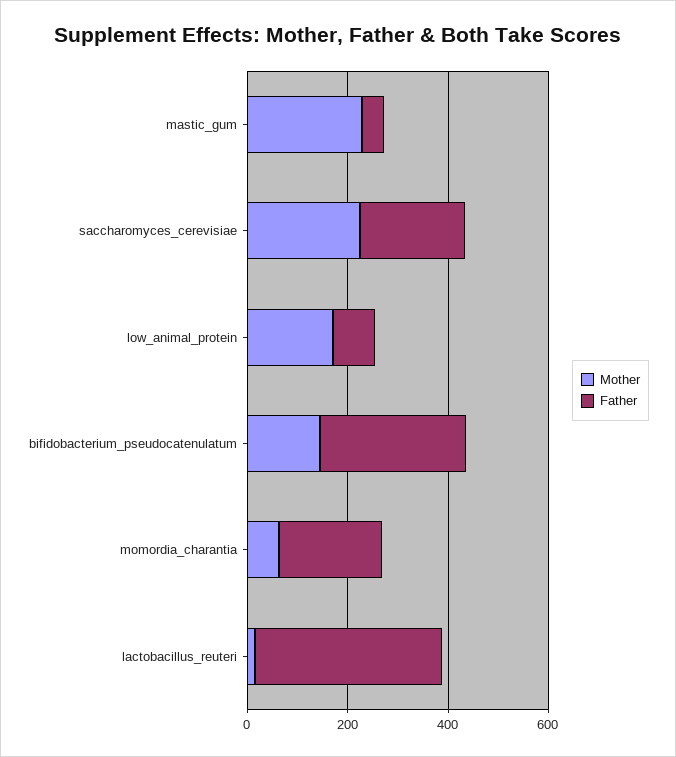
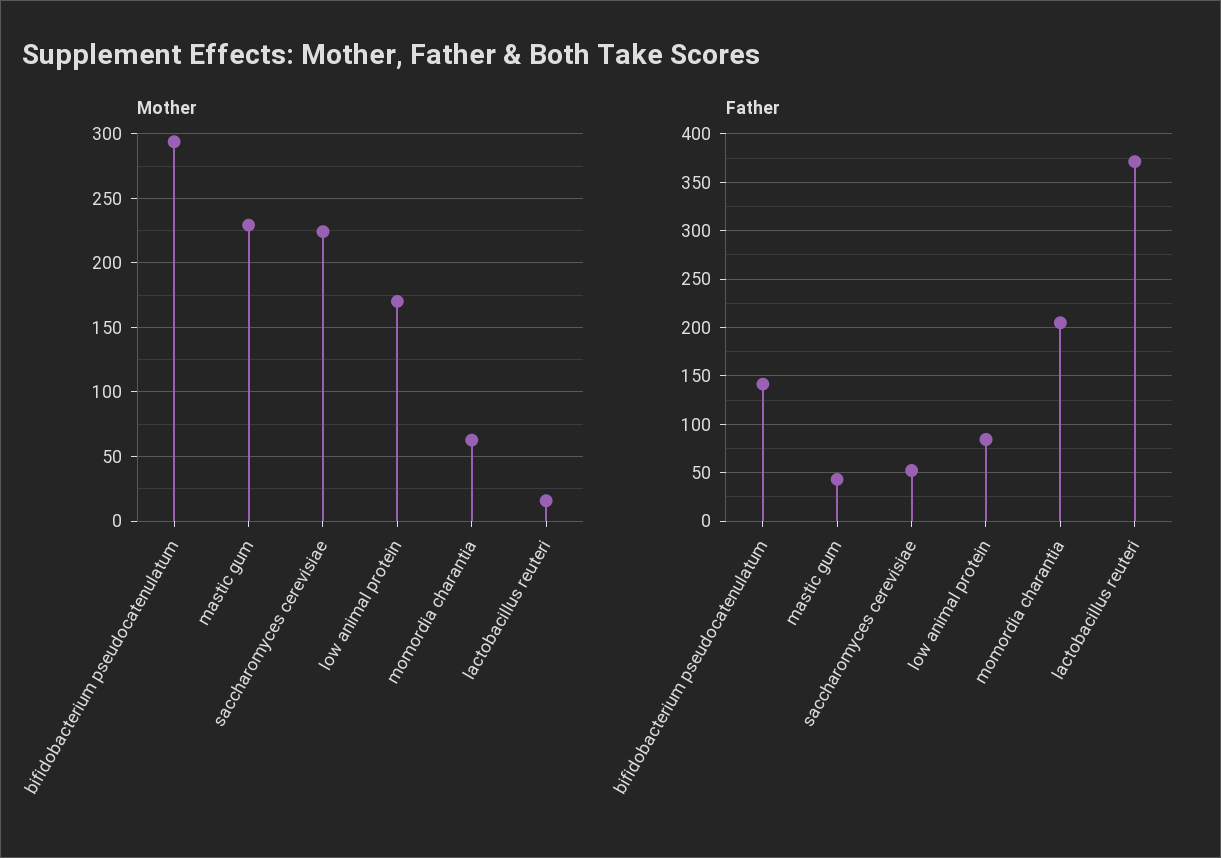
Father, saccharomyces_cerevisiae: 200 -> 50
Mother, bifidobacterium_pseudocatenulatum: 150 -> 295
Father, bifidobacterium_pseudocatenulatum: 300 -> 140

